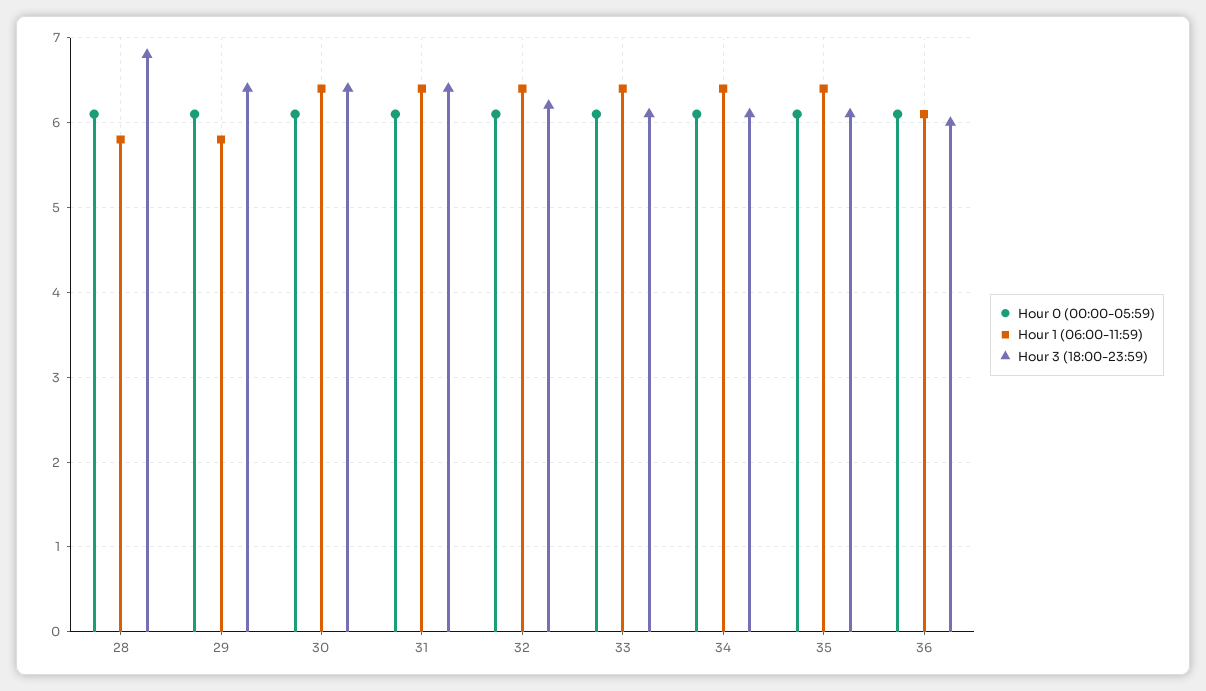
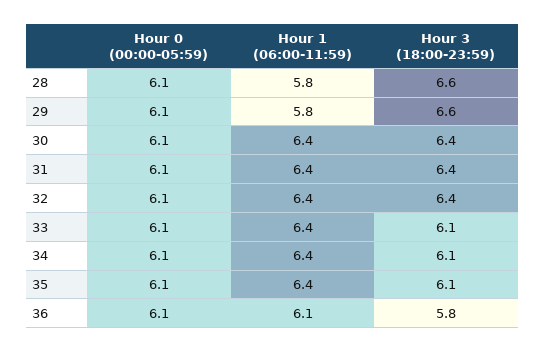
Hour 3 (18:00-23:59), 28: 6.8 -> 6.6
Hour 3 (18:00-23:59), 29: 6.4 -> 6.6
Hour 3 (18:00-23:59), 32: 6.2 -> 6.4
Hour 3 (18:00-23:59), 36: 6 -> 5.8

